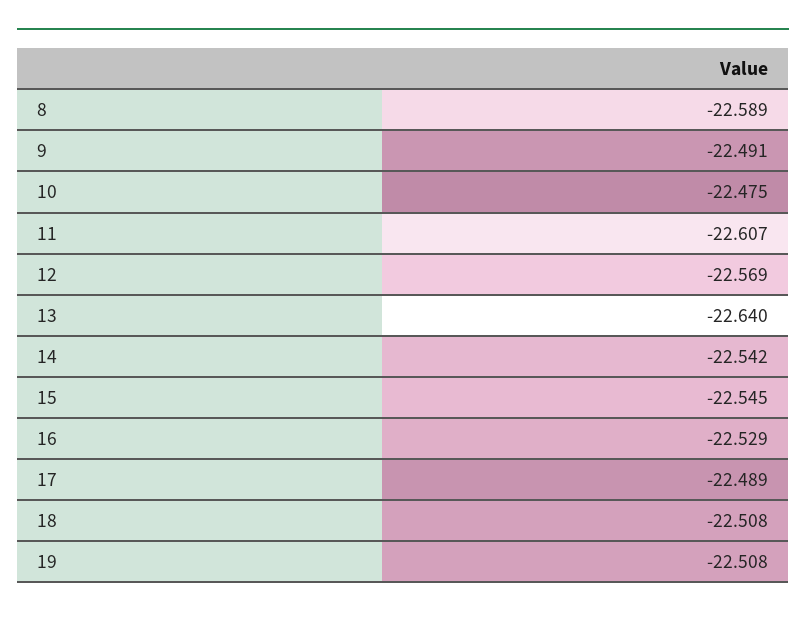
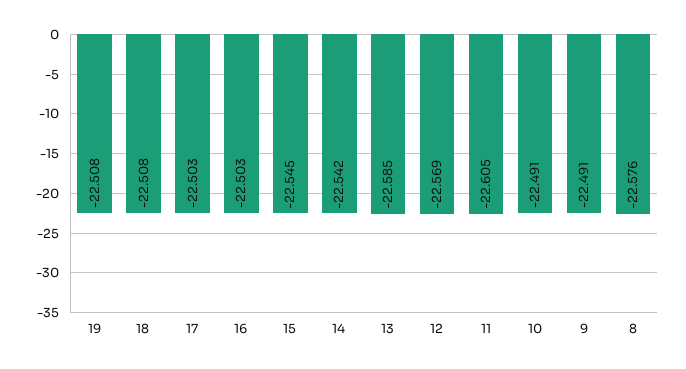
8: -22.589 -> -22.576
10: -22.475 -> -22.491
11: -22.607 -> -22.605
13: -22.64 -> -22.585
16: -22.529 -> -22.503
17: -22.489 -> -22.503

